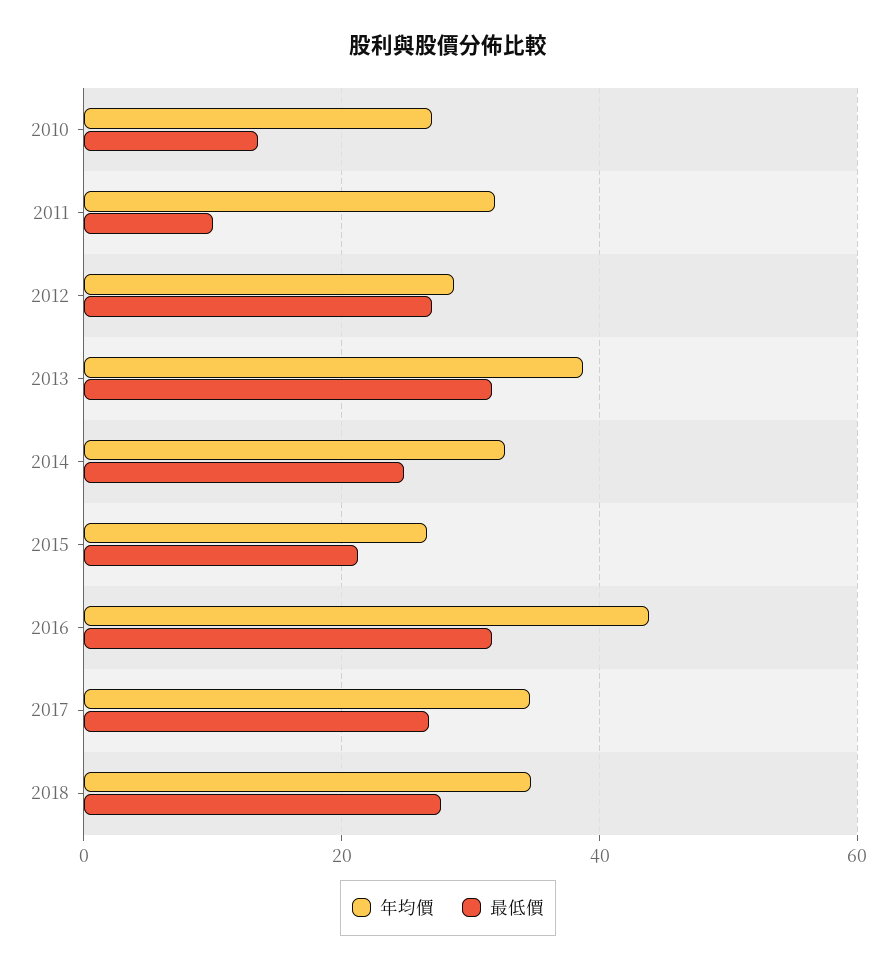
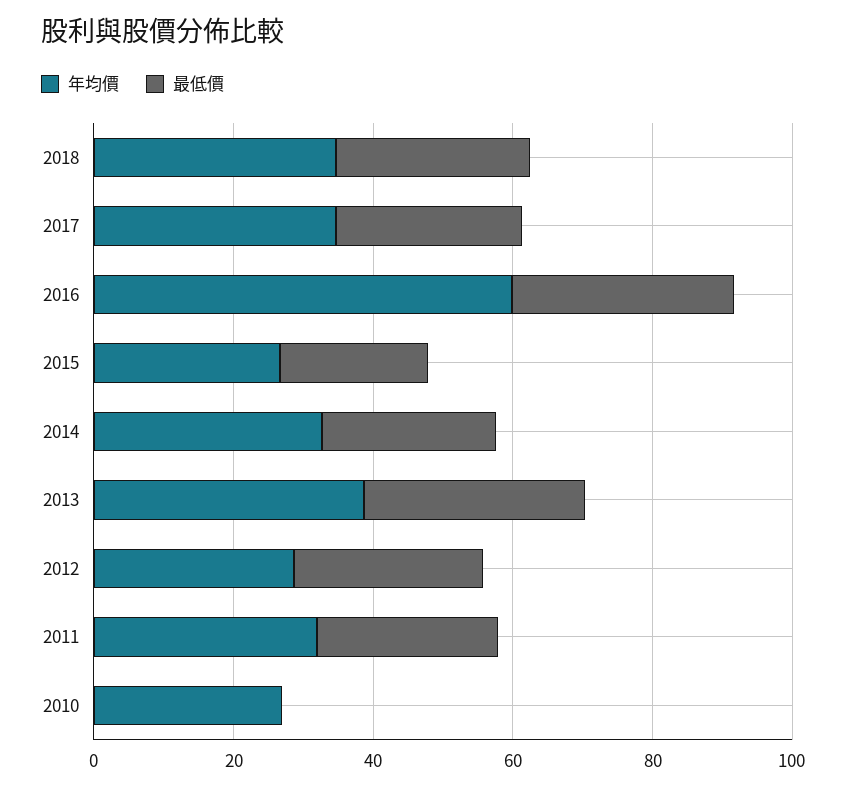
最低價, 2010: 14 -> 0
最低價, 2011: 10 -> 25
年均價, 2016: 44 -> 60

